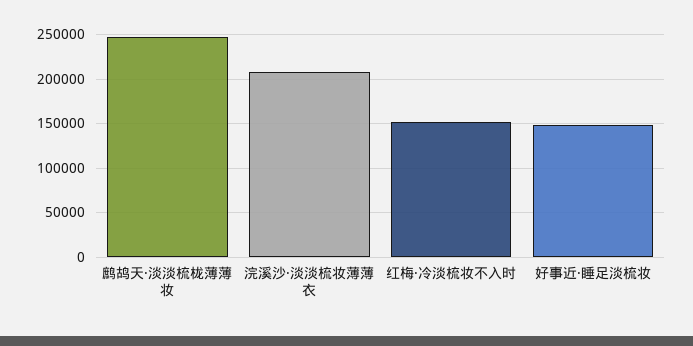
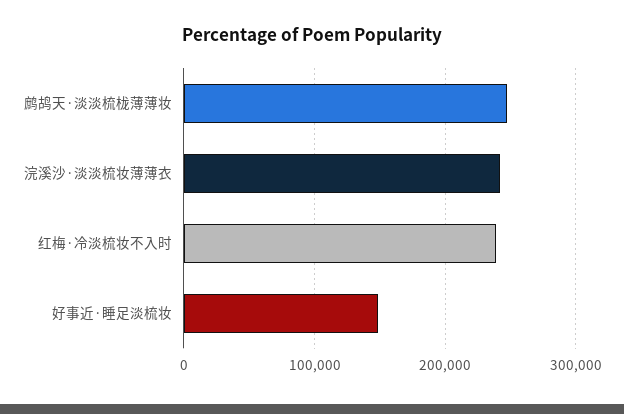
浣溪沙·淡淡梳妆薄薄衣: 210000 -> 240000
红梅·冷淡梳妆不入时: 150000 -> 240000

